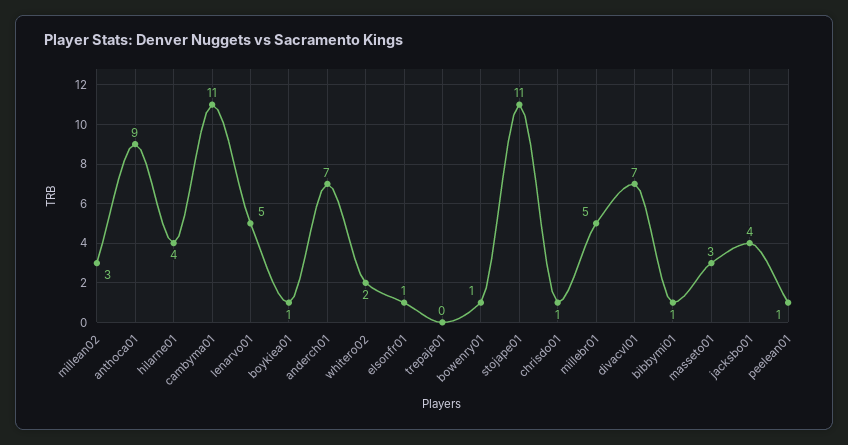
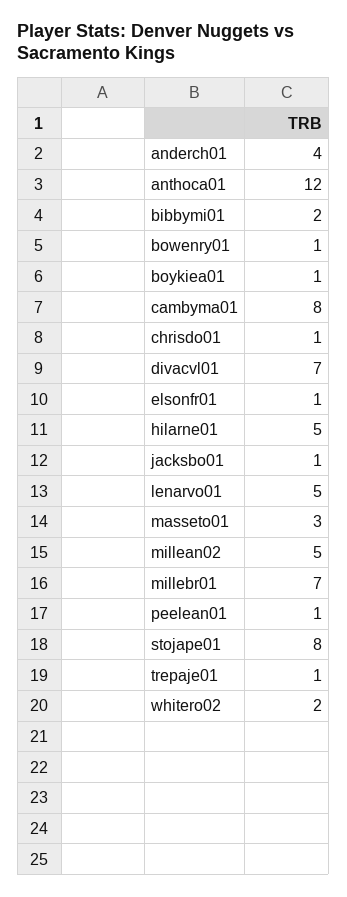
millean02: 3 -> 5
anthoca01: 9 -> 12
hilarne01: 4 -> 5
cambyma01: 11 -> 8
anderch01: 7 -> 4
trepaje01: 0 -> 1
stojape01: 11 -> 8
millebr01: 5 -> 7
bibbymi01: 1 -> 2
jacksbo01: 4 -> 1

